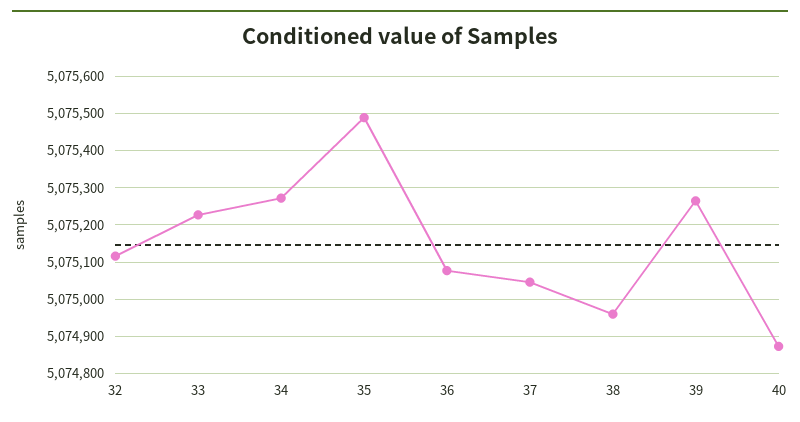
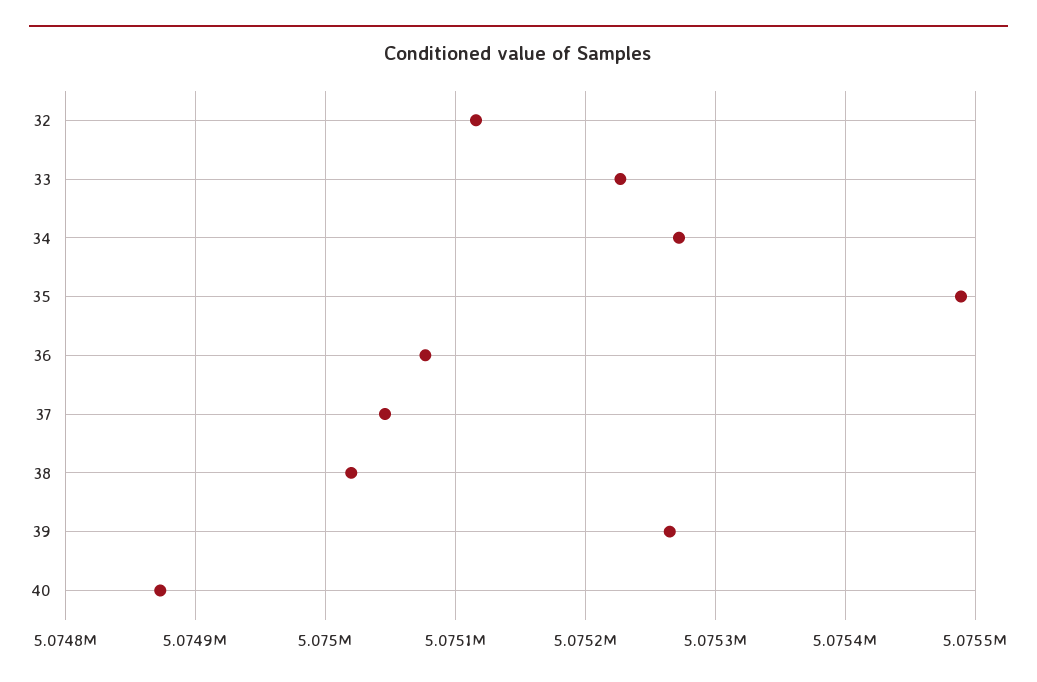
38: 5074960 -> 5075020

